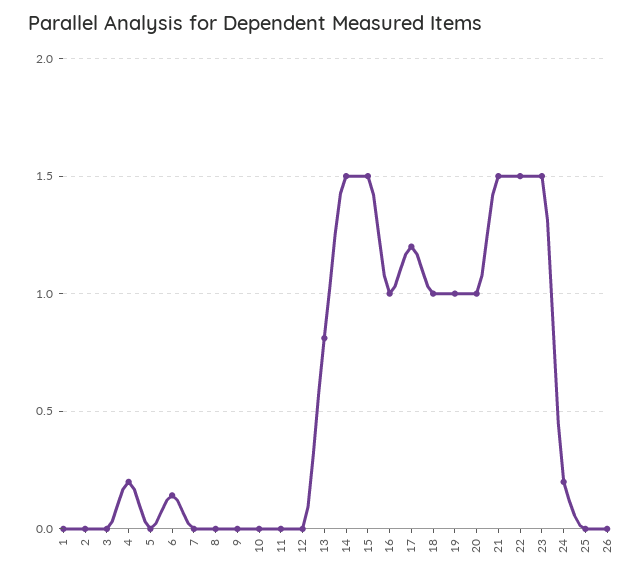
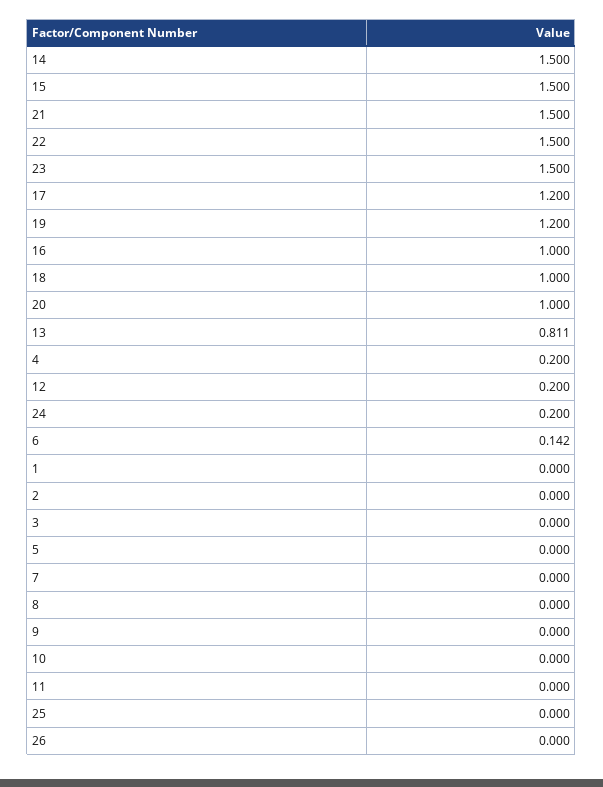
12: 0 -> 0.2
19: 1 -> 1.2

